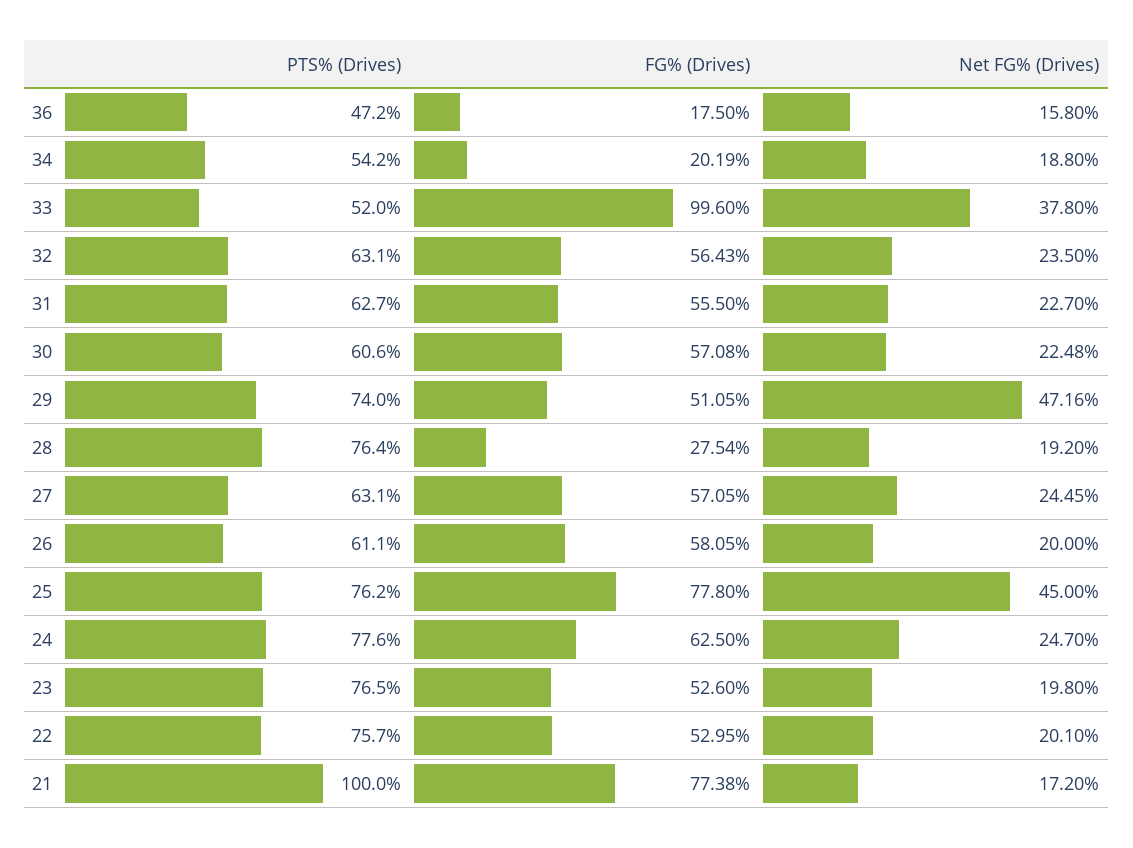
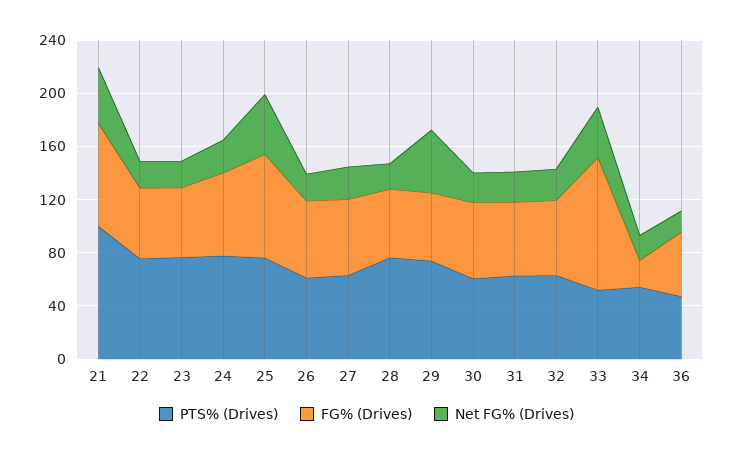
FG% (Drives), 36: 17.5 -> 50
FG% (Drives), 28: 27.54 -> 50
Net FG% (Drives), 21: 17.2 -> 40

